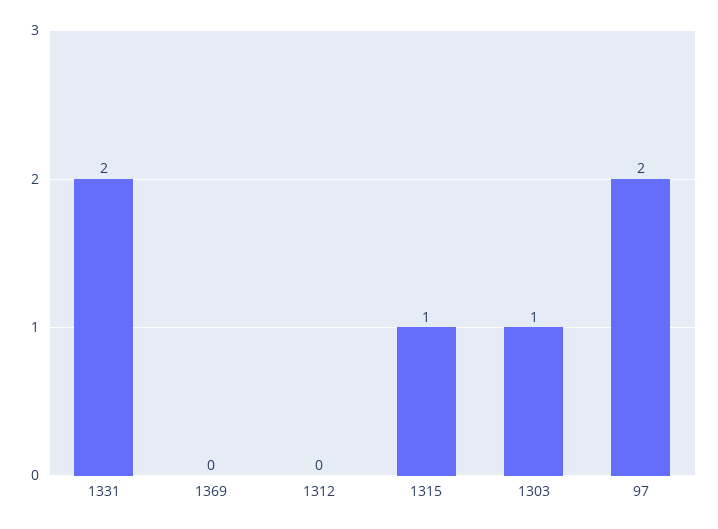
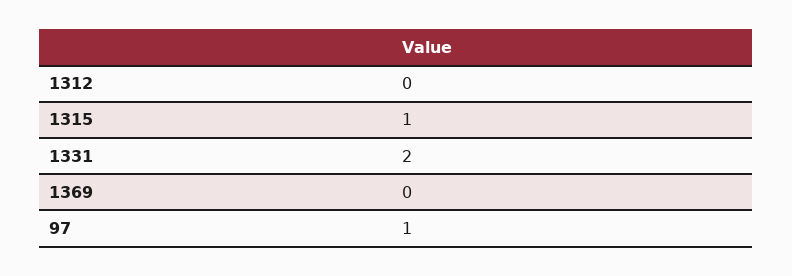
1303: 1 -> none
97: 2 -> 1

